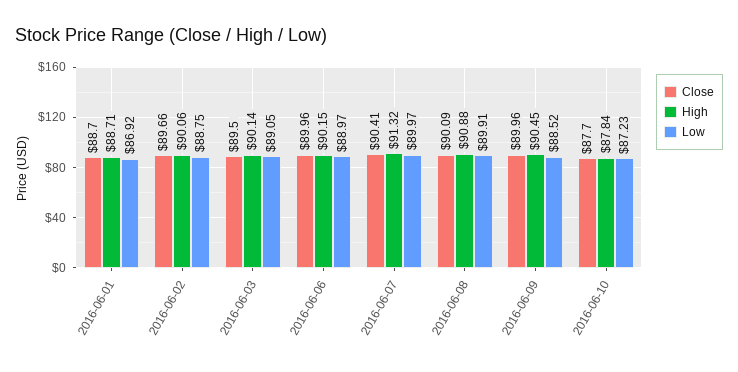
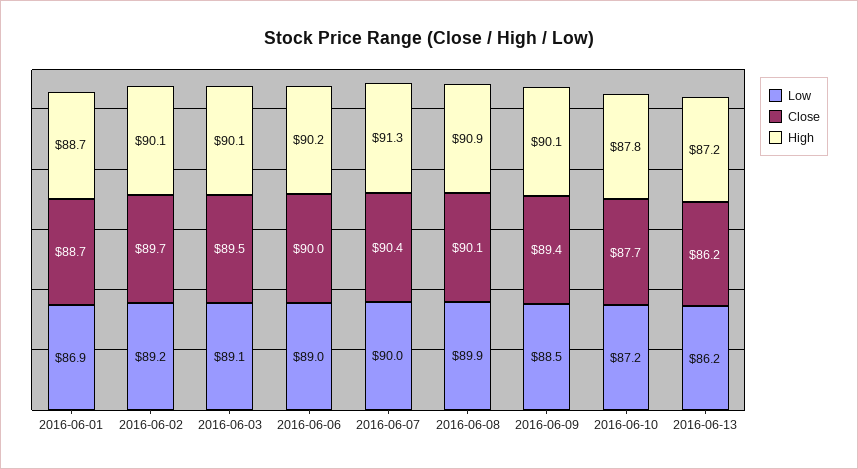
Low, 2016-06-02: 88.75 -> 89.2
Close, 2016-06-09: 89.96 -> 89.4
High, 2016-06-09: 90.45 -> 90.1
Low, 2016-06-13: none -> 86.2
Close, 2016-06-13: none -> 86.2
High, 2016-06-13: none -> 87.2

